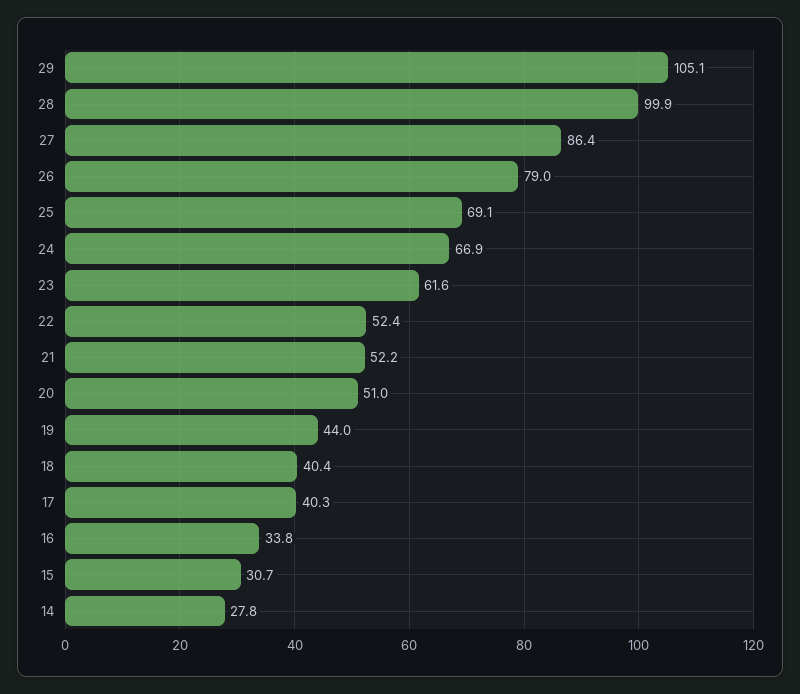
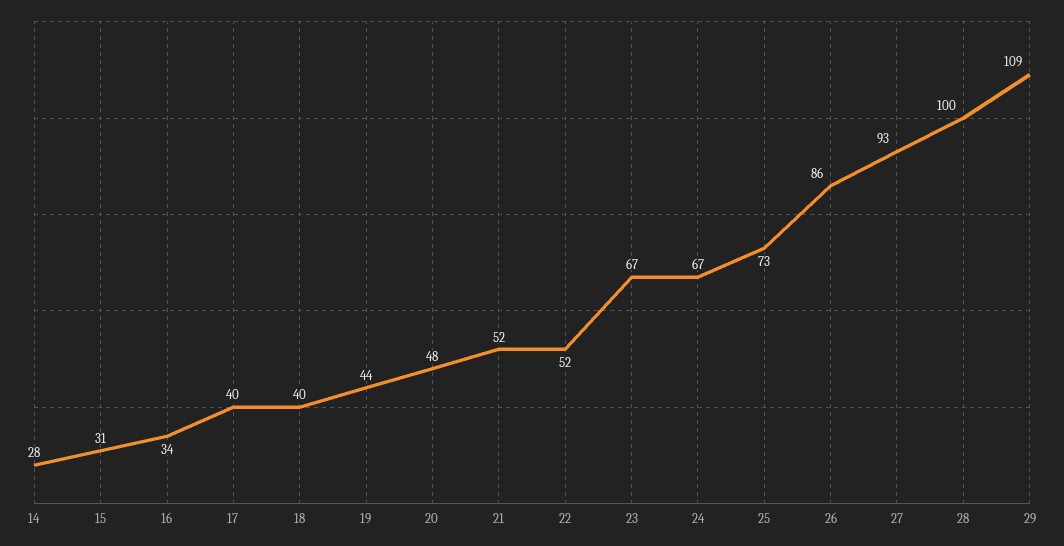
29: 105.1 -> 109
27: 86.4 -> 93
26: 79 -> 86
25: 69.1 -> 73
23: 61.6 -> 67
20: 51 -> 48

